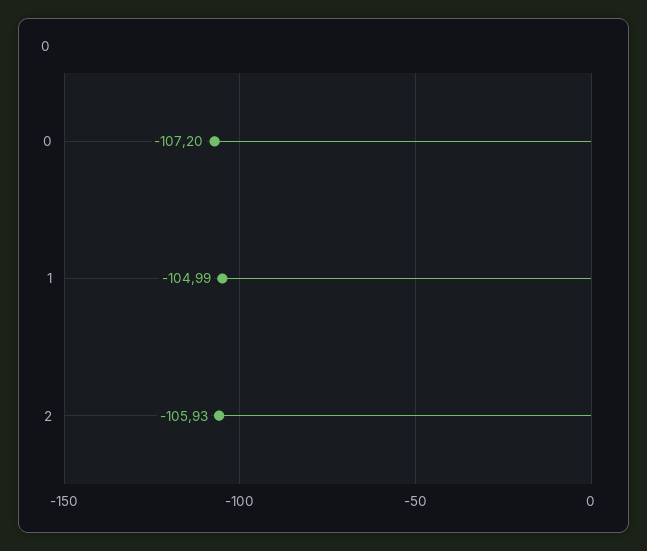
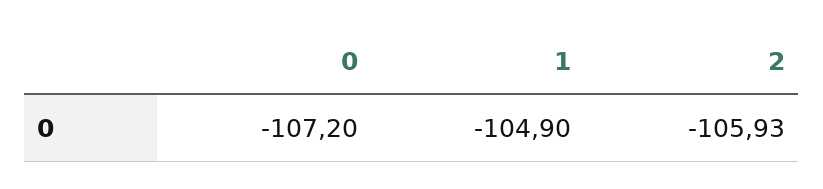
1: -104.99 -> -104.9

